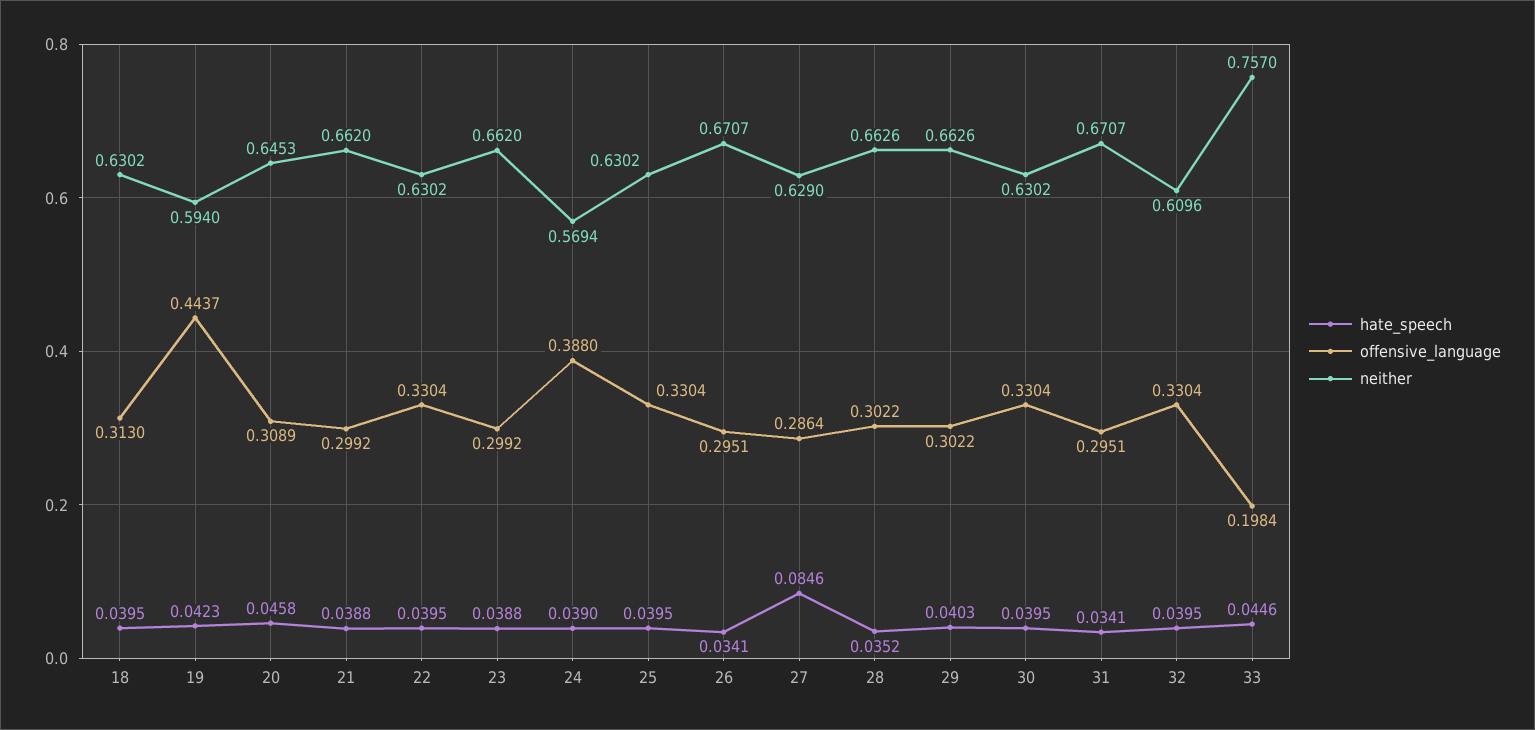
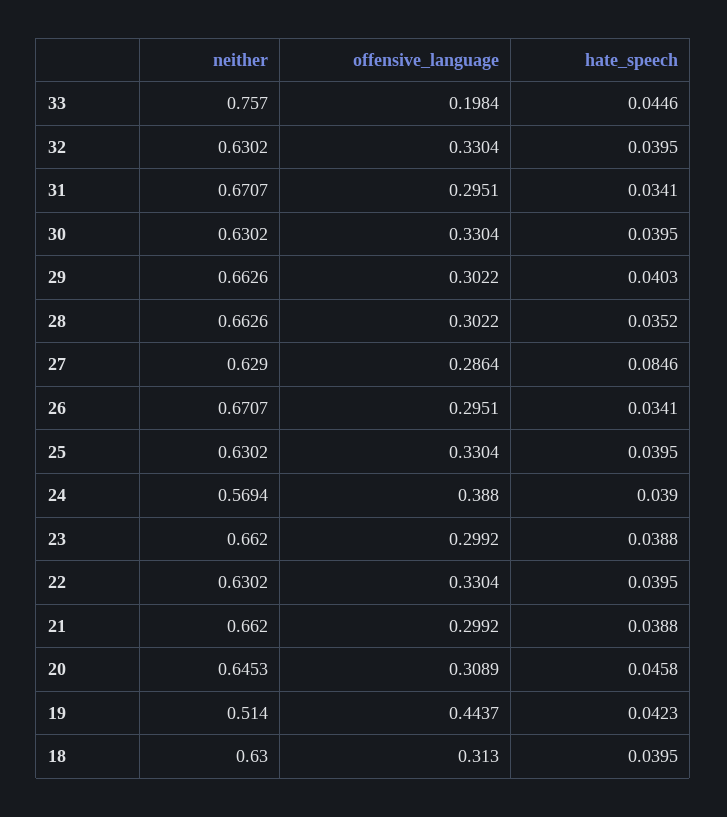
neither, 18: 0.6302 -> 0.63
neither, 19: 0.594 -> 0.514
neither, 32: 0.6096 -> 0.6302

